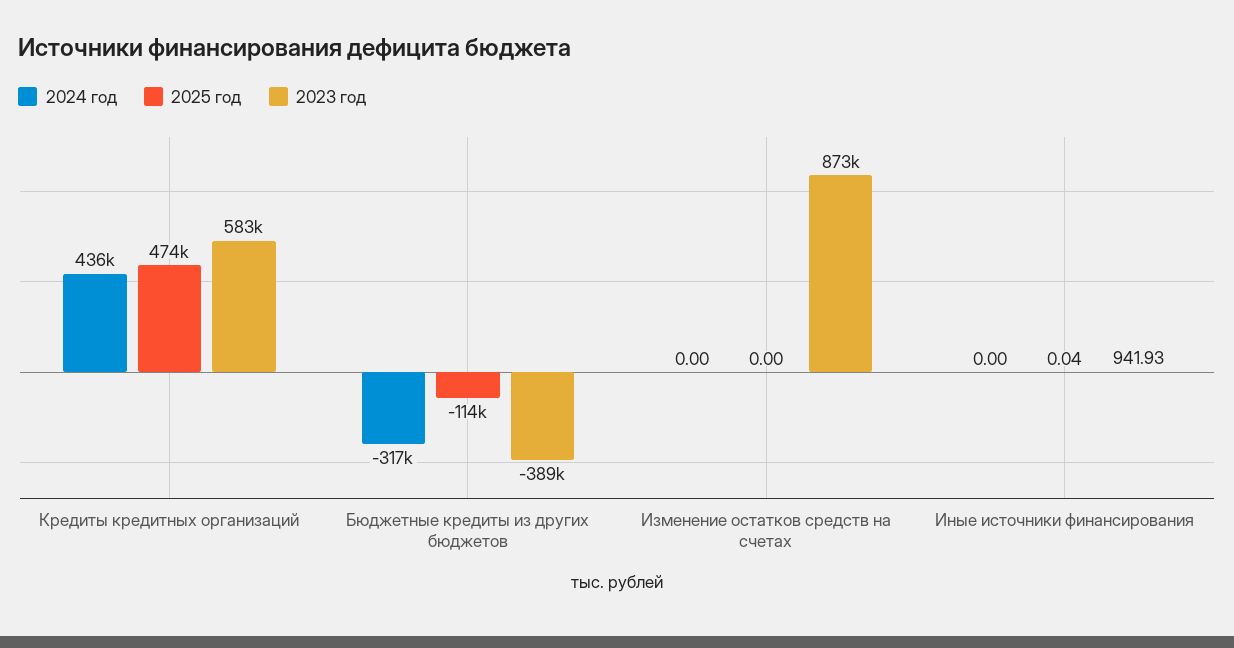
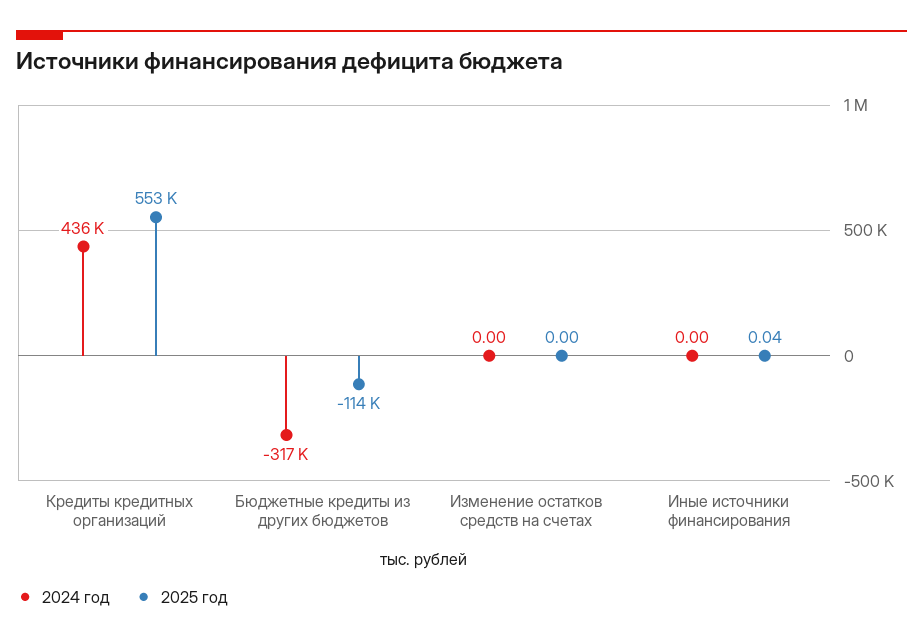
2025 год, Кредиты кредитных организаций: 474000 -> 553000
2023 год, Кредиты кредитных организаций: 583000 -> none
2023 год, Бюджетные кредиты из других бюджетов: -389000 -> none
2023 год, Изменение остатков средств на счетах: 873000 -> none
2023 год, Иные источники финансирования: 941.93 -> none

